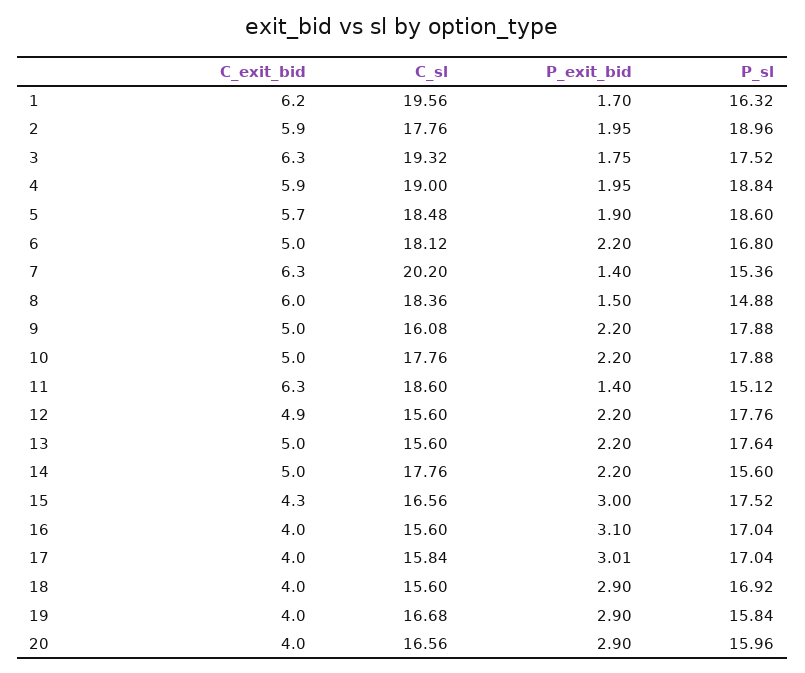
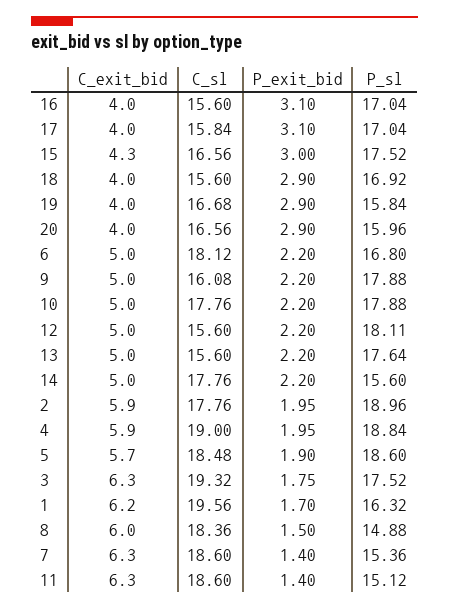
C_sl, 7: 20.2 -> 18.6
C_exit_bid, 12: 4.9 -> 5
P_sl, 12: 17.76 -> 18.11
P_exit_bid, 17: 3.01 -> 3.1

